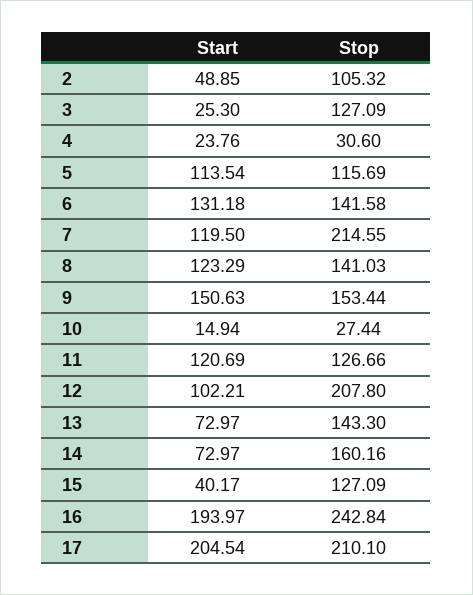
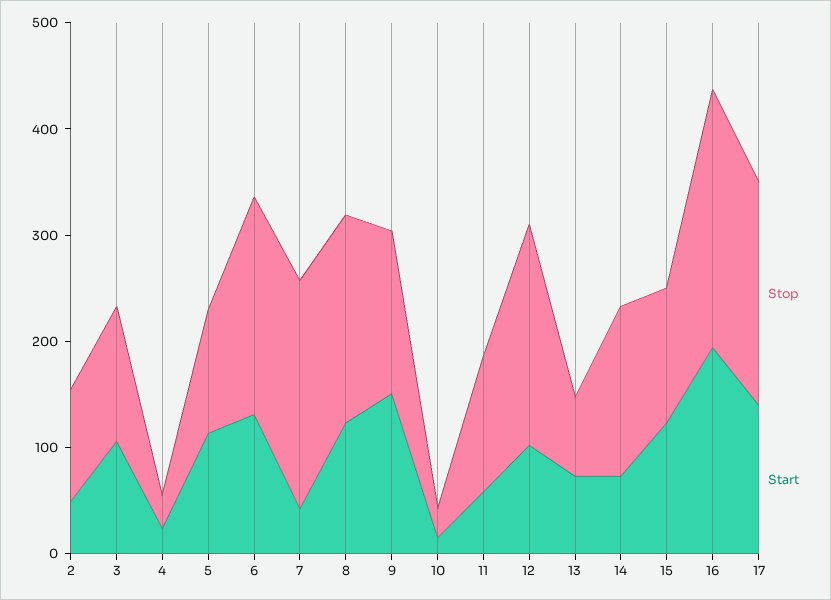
Start, 3: 25.3 -> 100
Stop, 6: 141.58 -> 200
Start, 7: 119.5 -> 40
Stop, 8: 141.03 -> 200
Start, 11: 120.69 -> 60
Stop, 13: 143.3 -> 80
Start, 15: 40.17 -> 120
Start, 17: 204.54 -> 140

